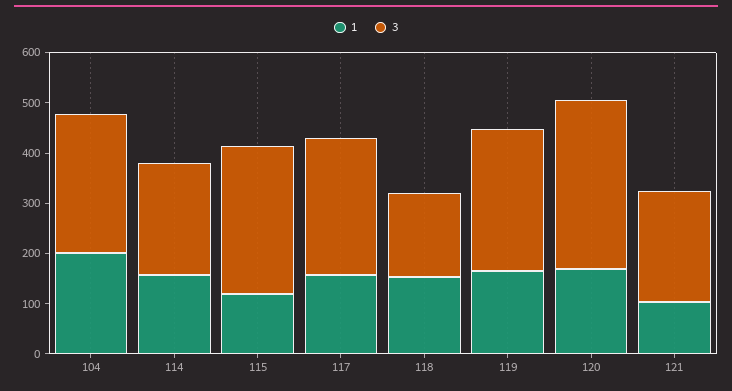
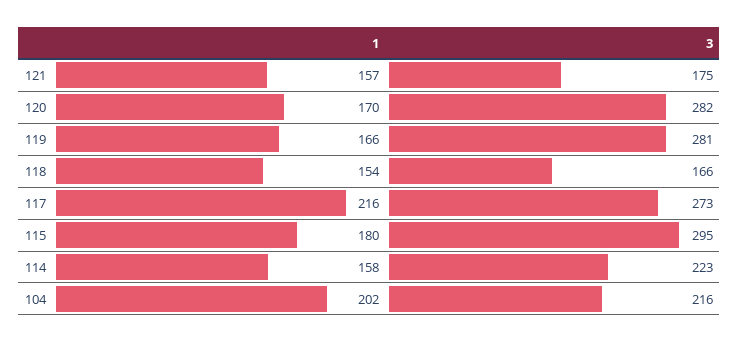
3, 104: 280 -> 216
1, 115: 120 -> 180
1, 117: 160 -> 216
3, 120: 340 -> 282
1, 121: 100 -> 157
3, 121: 220 -> 175

